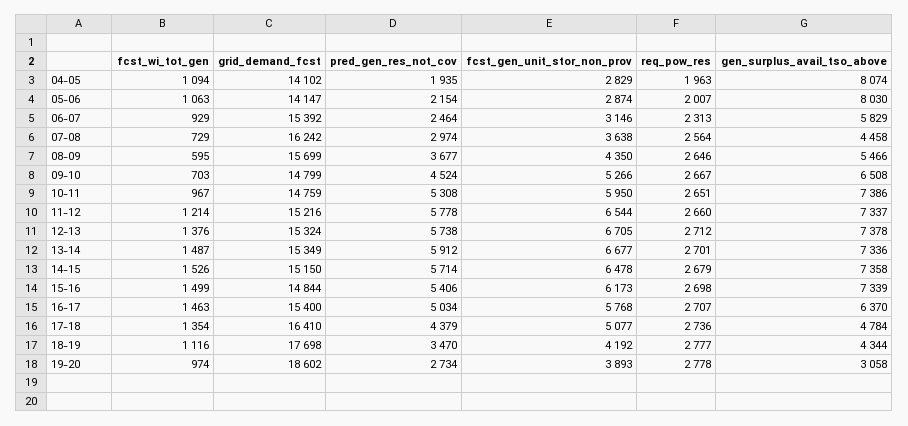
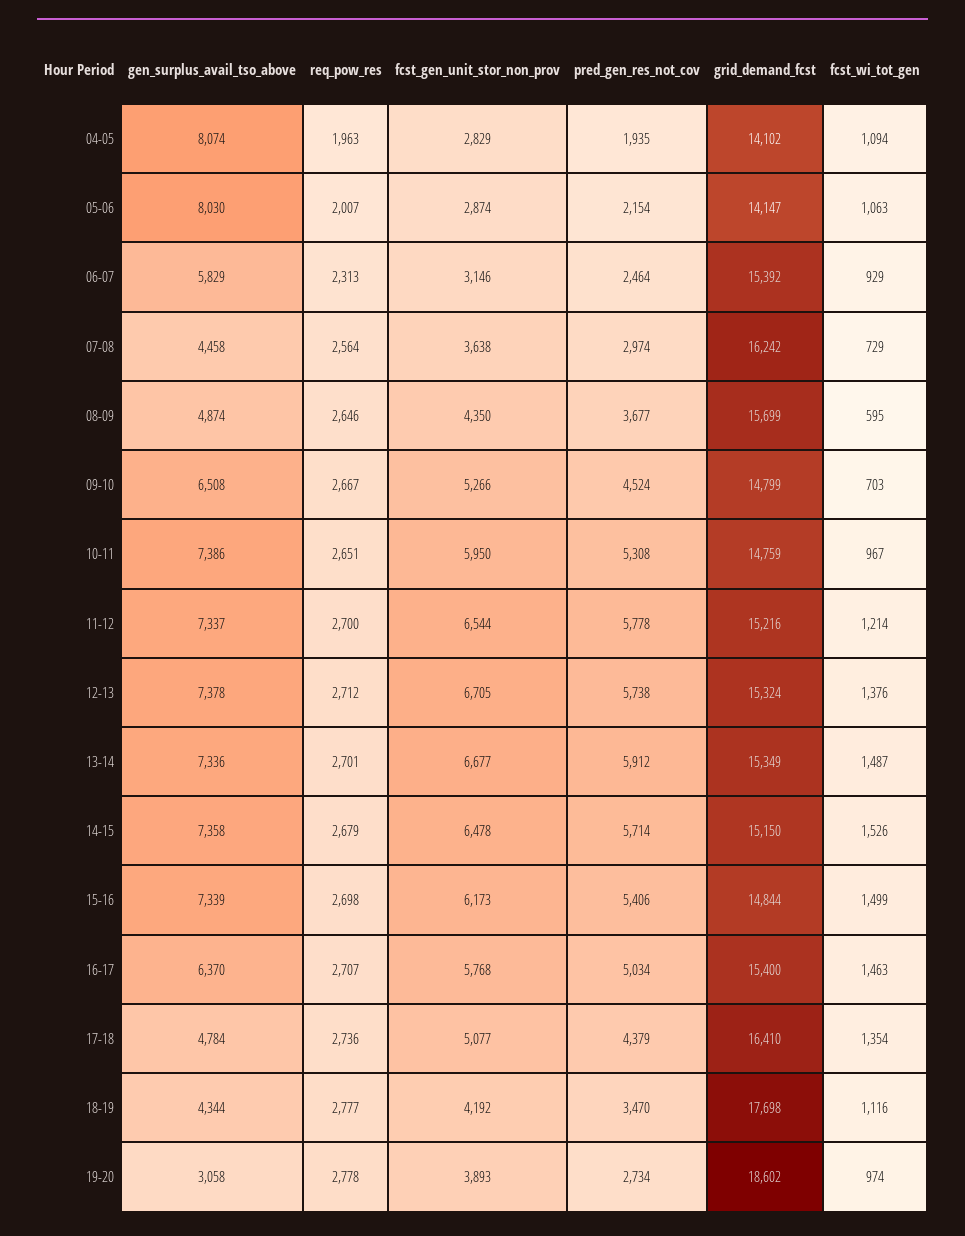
gen_surplus_avail_tso_above, 08-09: 5466 -> 4874
req_pow_res, 11-12: 2660 -> 2700

